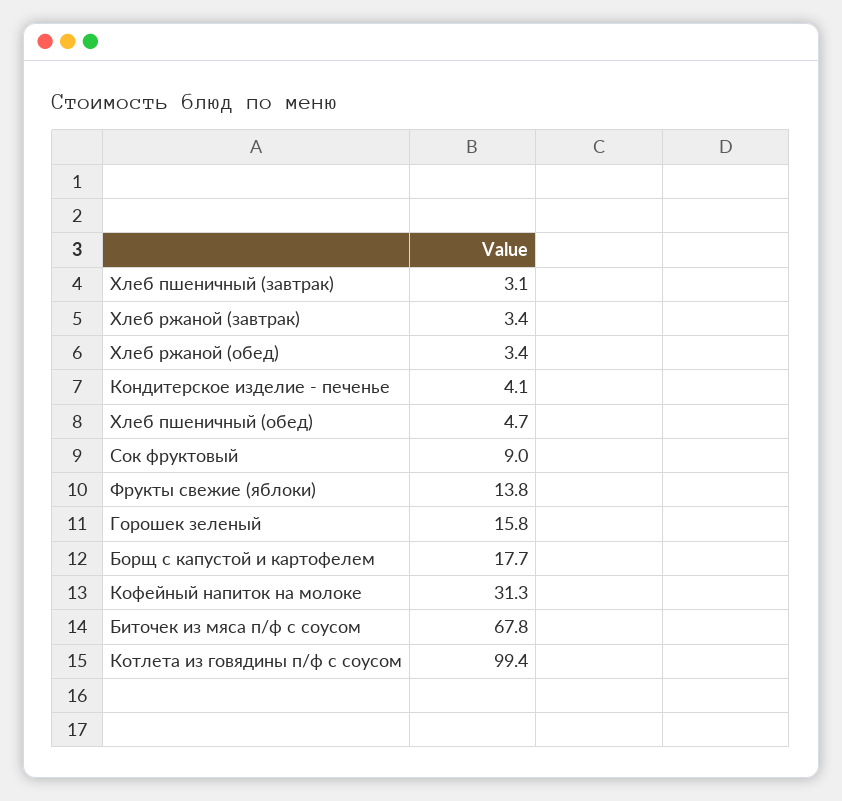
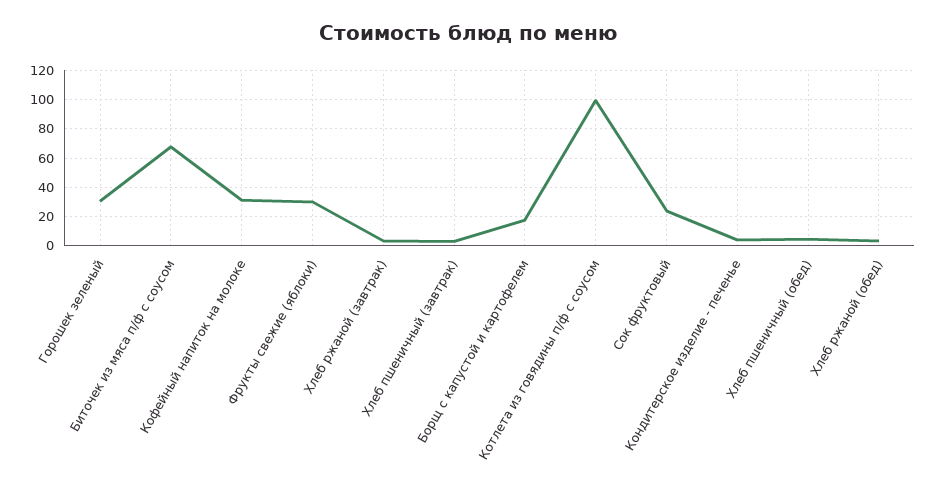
Сок фруктовый: 9 -> 25
Фрукты свежие (яблоки): 13.8 -> 30
Горошек зеленый: 15.8 -> 30

